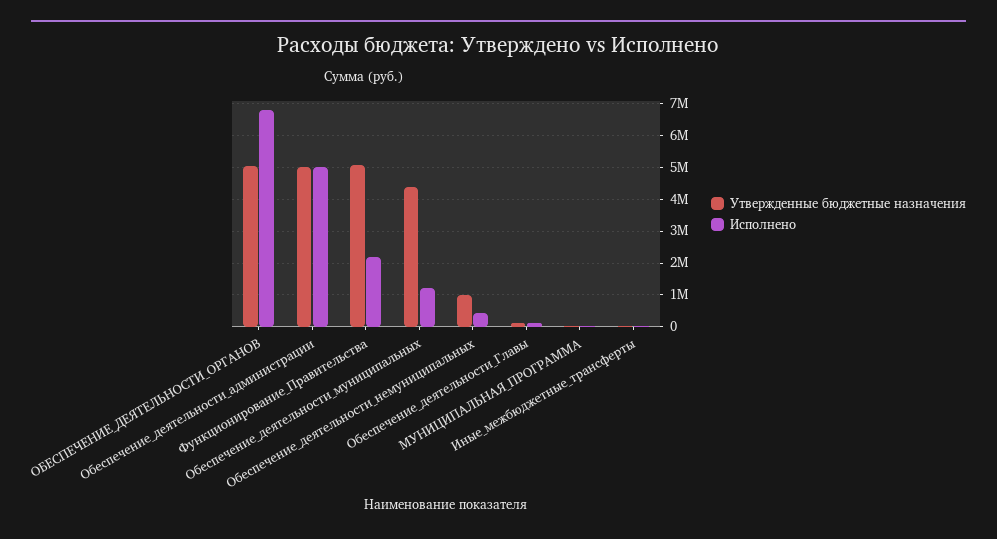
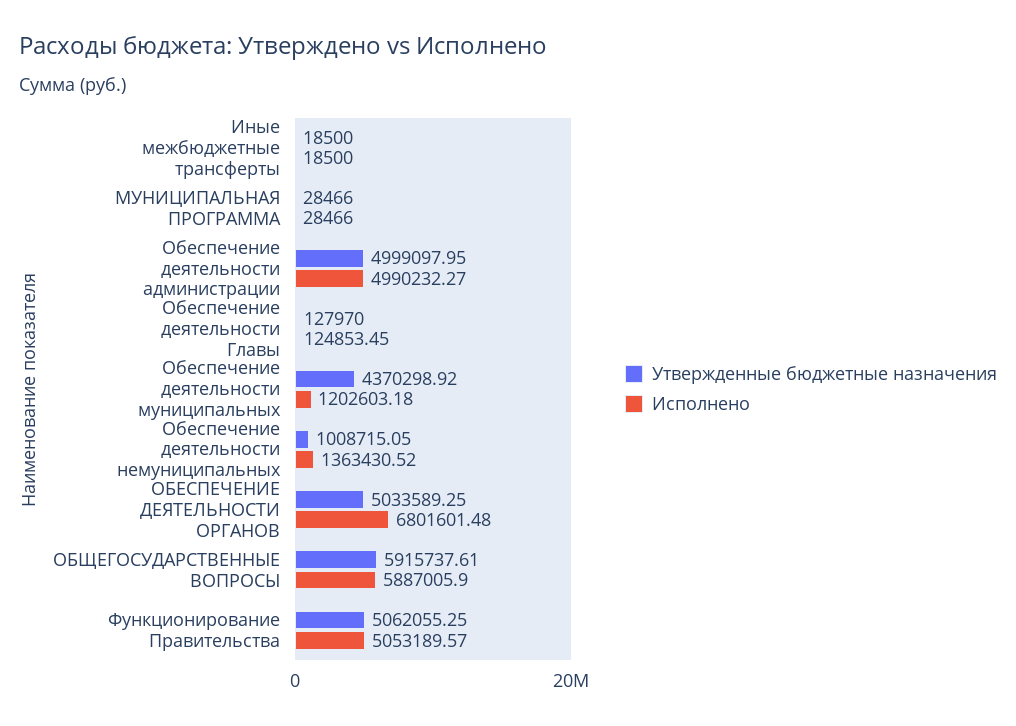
Исполнено, Функционирование_Правительства: 2200000 -> 5053189.57
Исполнено, Обеспечение_деятельности_немуниципальных: 400000 -> 1363430.52
Утвержденные бюджетные назначения, ОБЩЕГОСУДАРСТВЕННЫЕ ВОПРОСЫ: none -> 5915737.61
Исполнено, ОБЩЕГОСУДАРСТВЕННЫЕ ВОПРОСЫ: none -> 5887005.9

